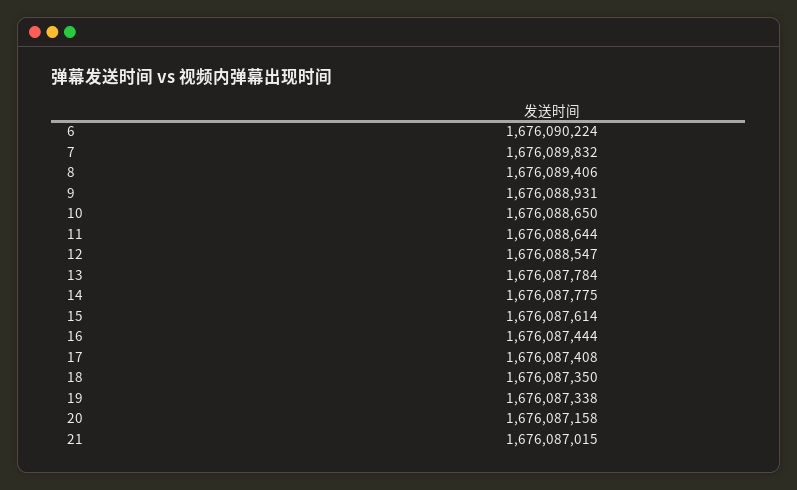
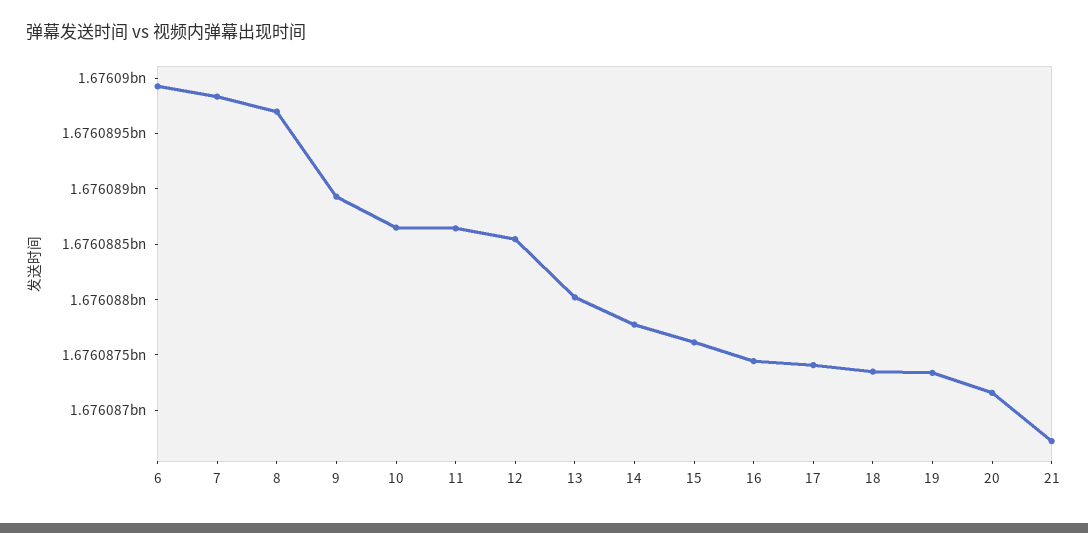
6: 1676090224 -> 1676089900
8: 1676089406 -> 1676089700
13: 1676087784 -> 1676088000
21: 1676087015 -> 1676086700

